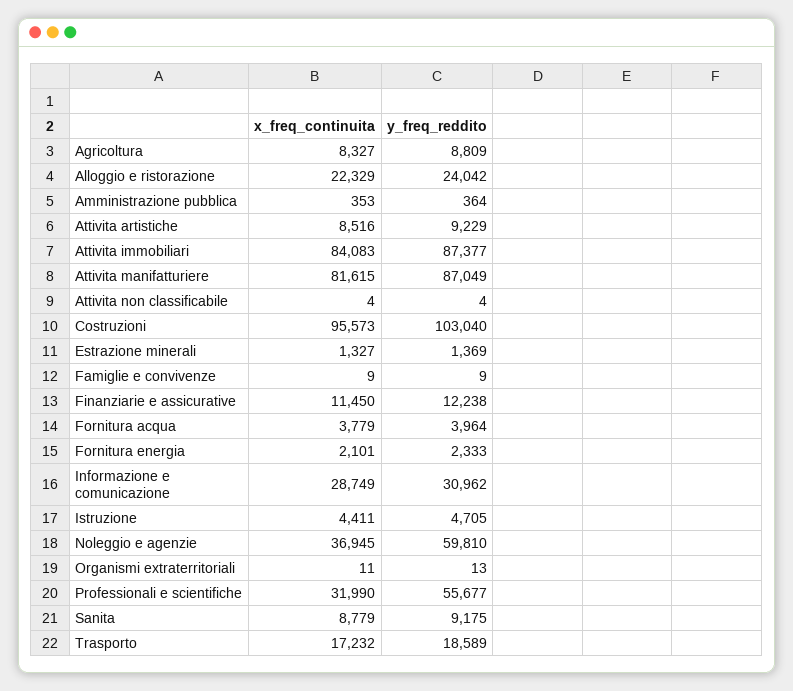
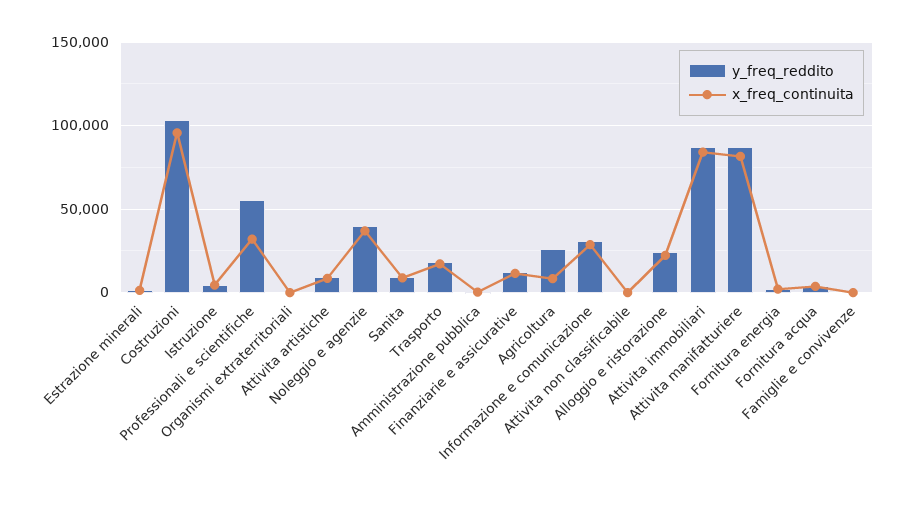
y_freq_reddito, Agricoltura: 8809 -> 25000
y_freq_reddito, Noleggio e agenzie: 59810 -> 40000

